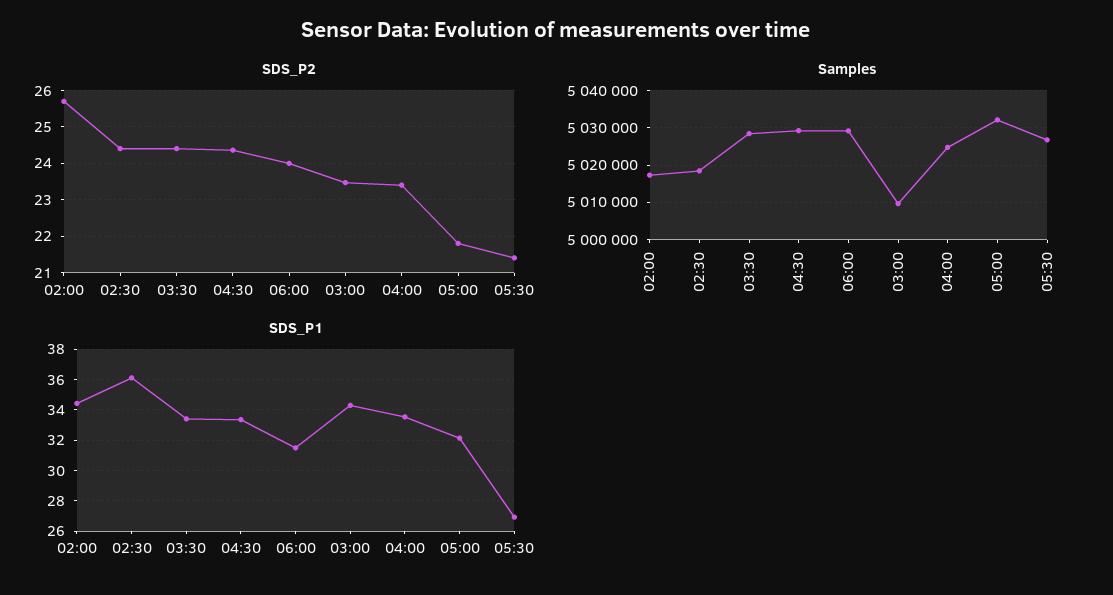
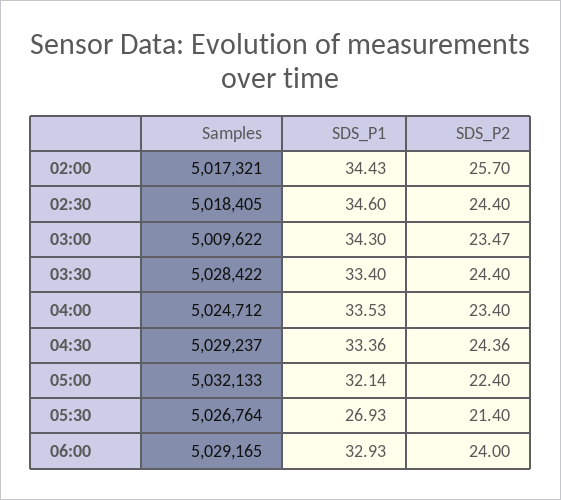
SDS_P2, 05:00: 21.8 -> 22.4
SDS_P1, 02:30: 36 -> 34.6
SDS_P1, 06:00: 31.5 -> 32.93

